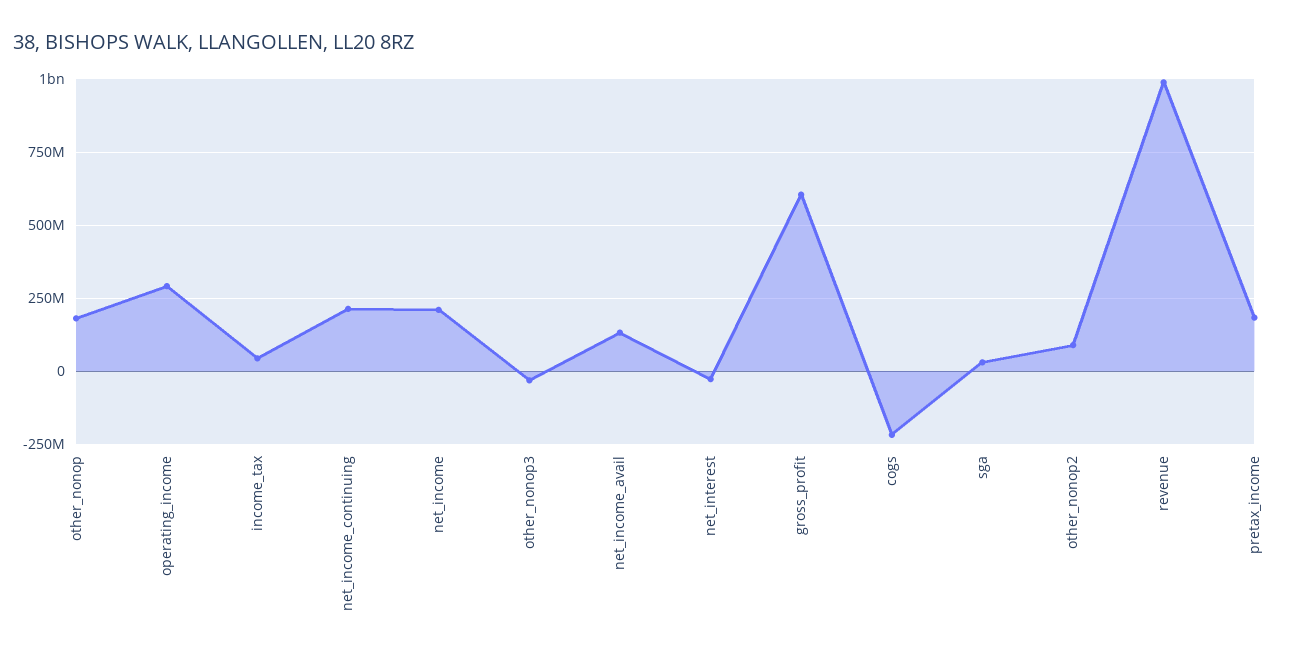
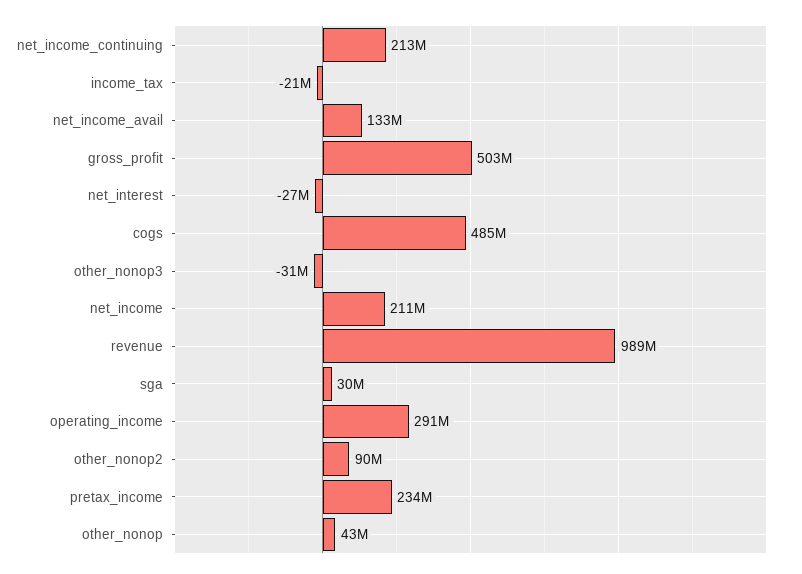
other_nonop: 175000000 -> 43000000
income_tax: 50000000 -> -21000000
gross_profit: 600000000 -> 503000000
cogs: -225000000 -> 485000000
pretax_income: 175000000 -> 234000000

